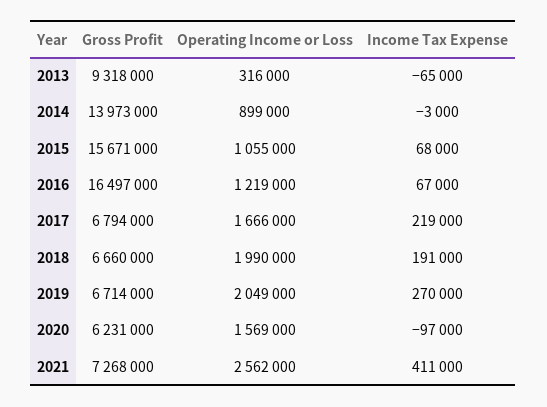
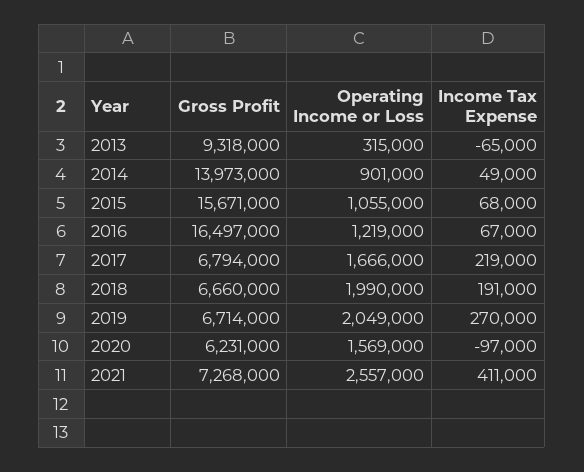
Operating Income or Loss, 2013: 316000 -> 315000
Operating Income or Loss, 2014: 899000 -> 901000
Income Tax Expense, 2014: -3000 -> 49000
Operating Income or Loss, 2021: 2562000 -> 2557000

